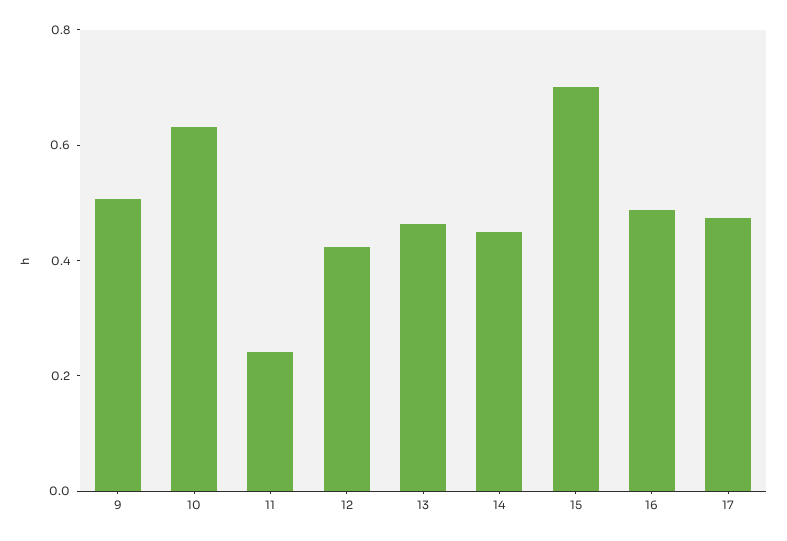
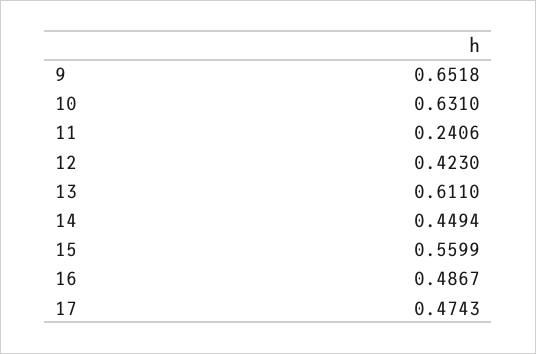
9: 0.5 -> 0.6518
13: 0.45 -> 0.611
15: 0.7 -> 0.5599

